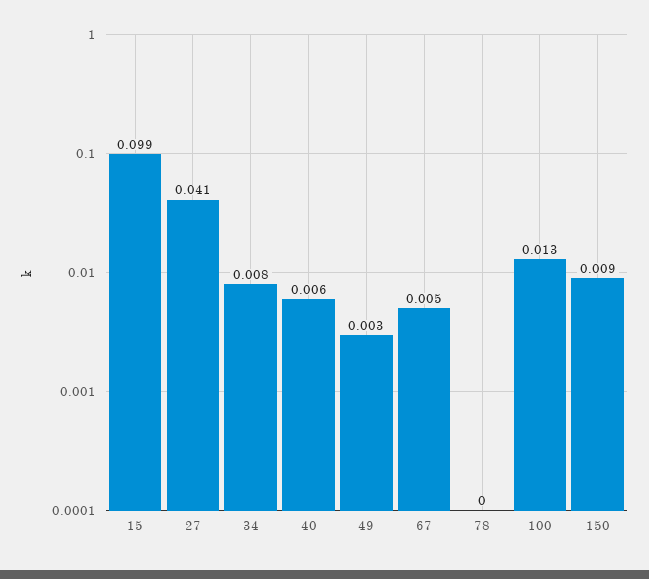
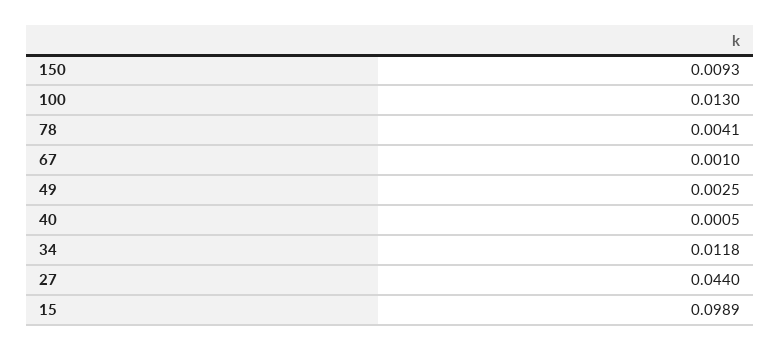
27: 0.041 -> 0.044
34: 0.008 -> 0.0118
40: 0.006 -> 0.0005
67: 0.005 -> 0.001
78: 0 -> 0.0041

